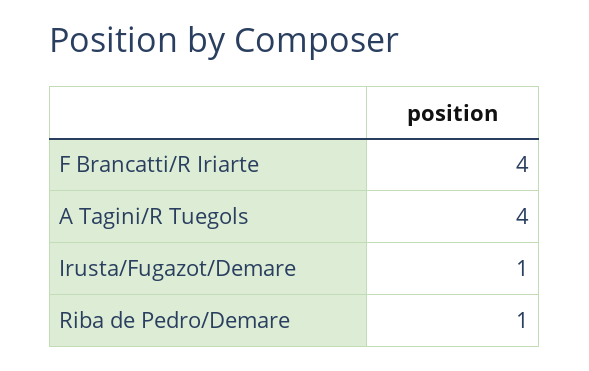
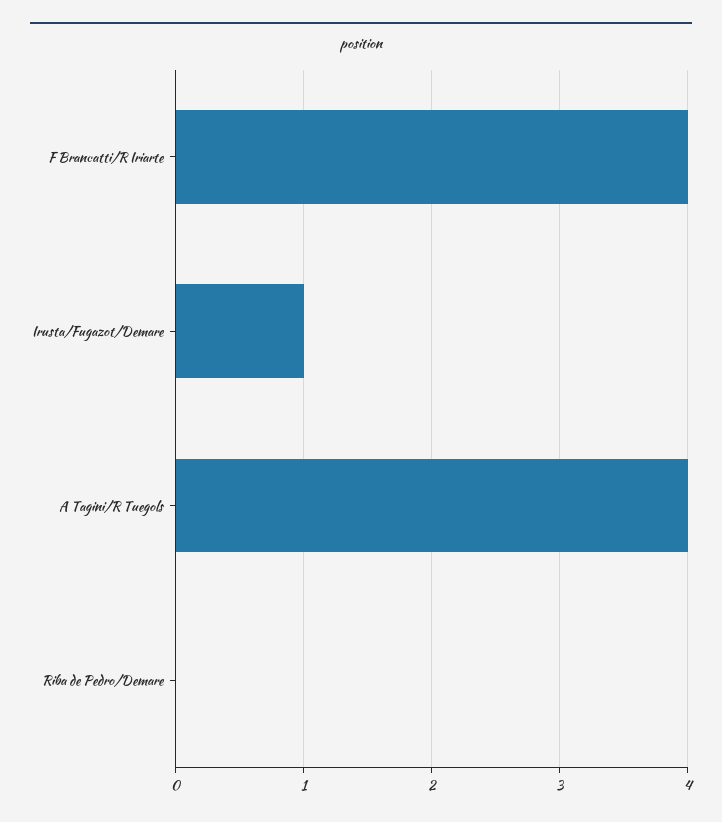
Riba de Pedro/Demare: 1 -> 0

